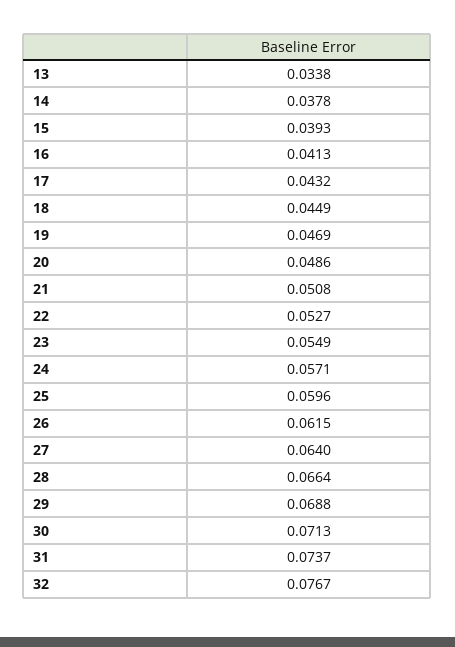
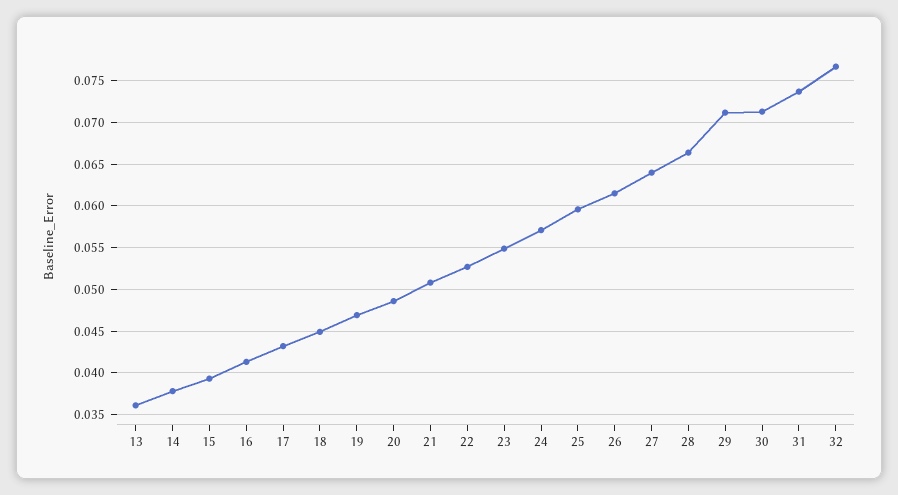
13: 0.0338 -> 0.036
29: 0.0688 -> 0.071

